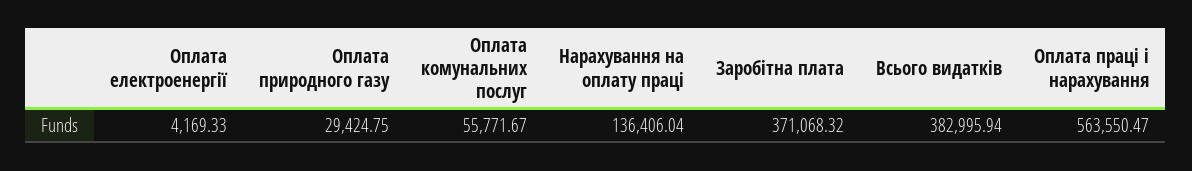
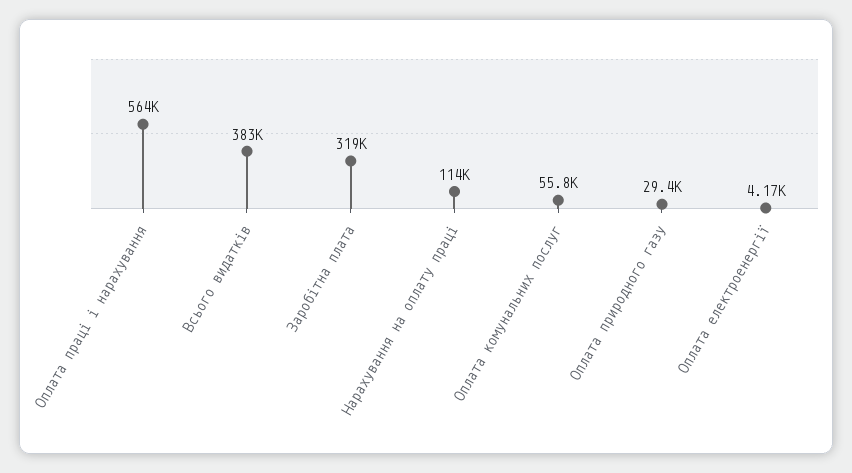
Нарахування на оплату праці: 136406.04 -> 114000
Заробітна плата: 371068.32 -> 319000

